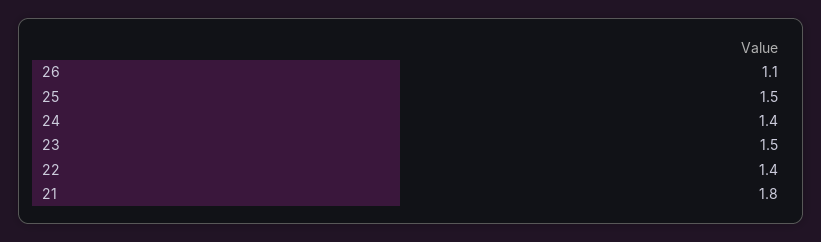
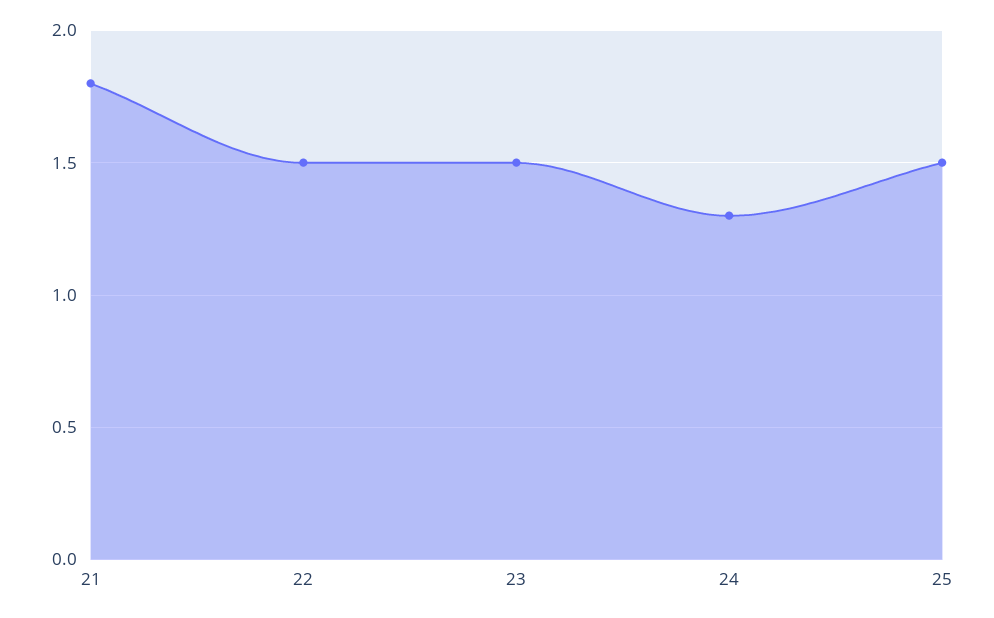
26: 1.1 -> none
24: 1.4 -> 1.3
22: 1.4 -> 1.5

